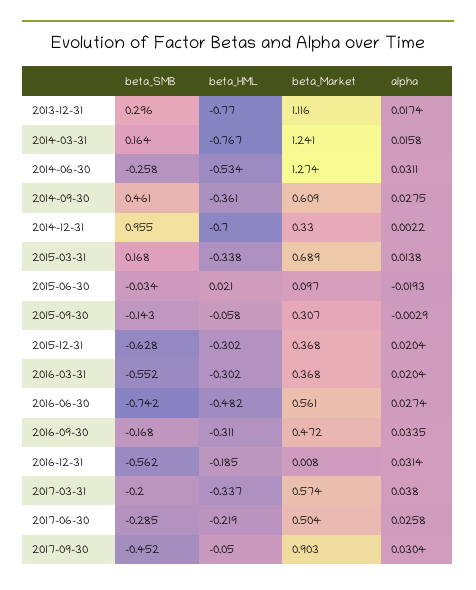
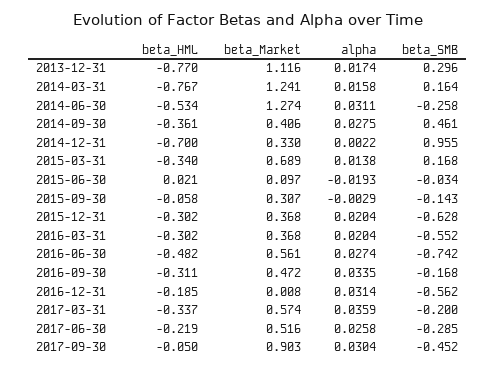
beta_Market, 2014-09-30: 0.609 -> 0.406
beta_HML, 2015-03-31: -0.338 -> -0.34
alpha, 2017-03-31: 0.038 -> 0.0359
beta_Market, 2017-06-30: 0.504 -> 0.516

